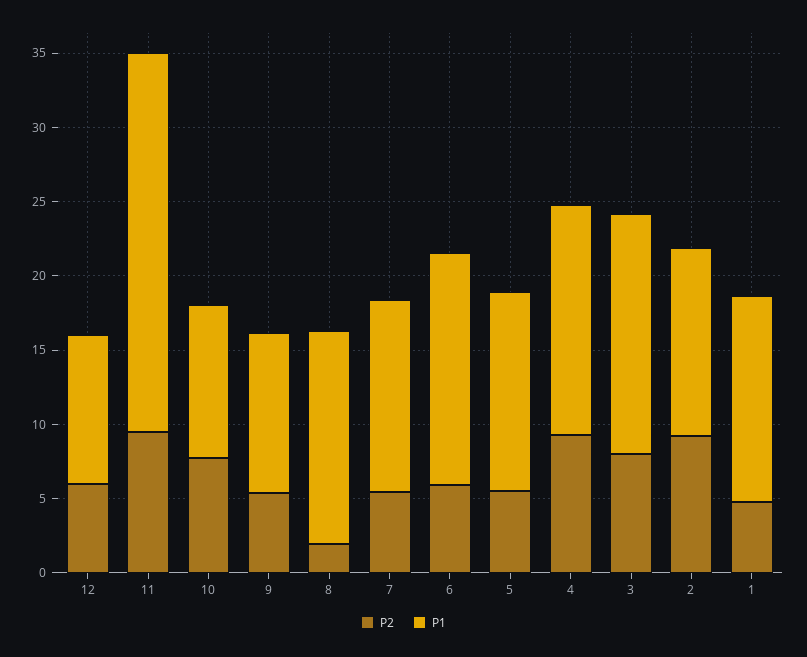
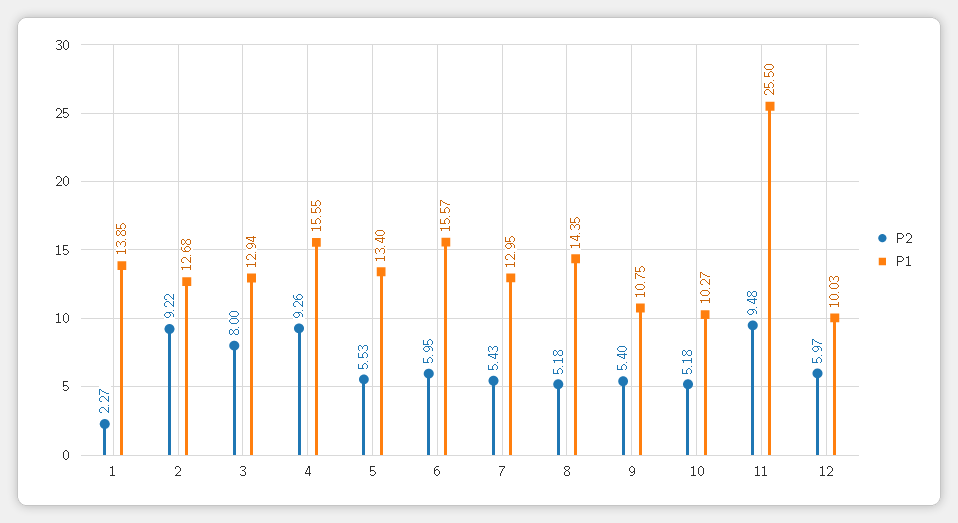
P2, 10: 8 -> 5.18
P2, 8: 2 -> 5.18
P1, 3: 16 -> 12.94
P2, 1: 5 -> 2.27

